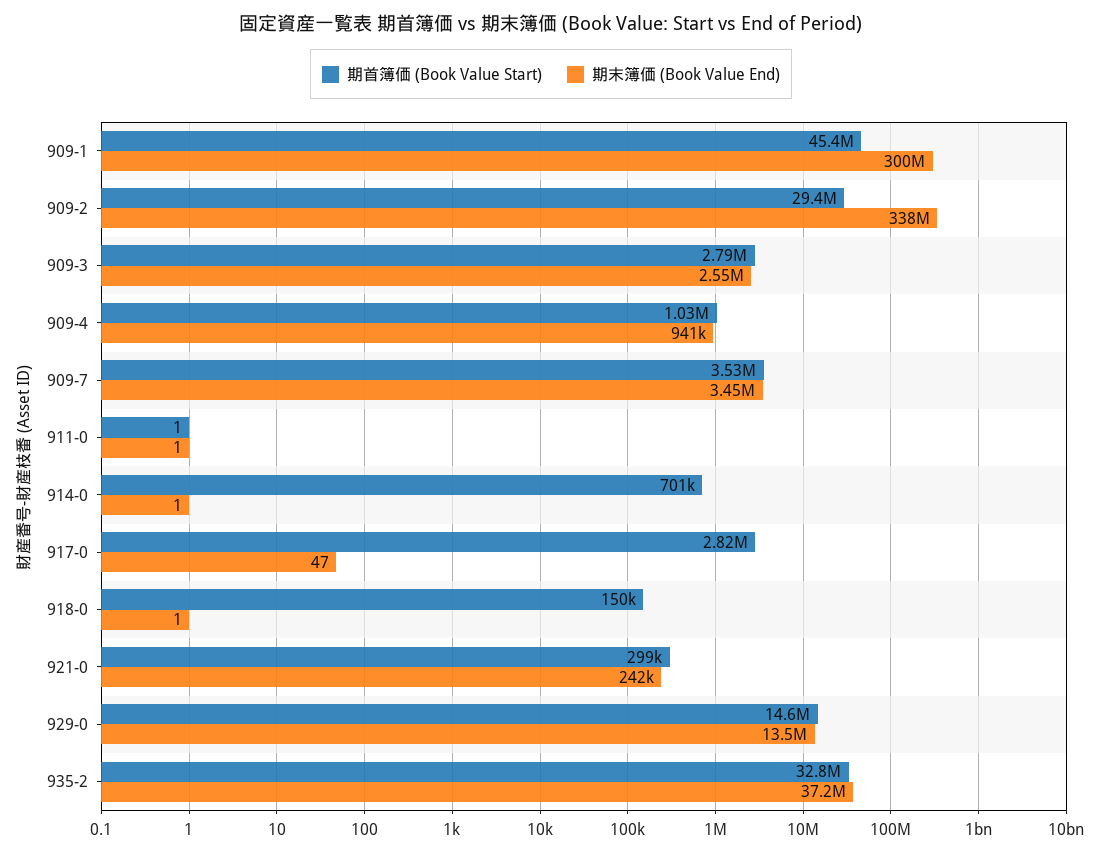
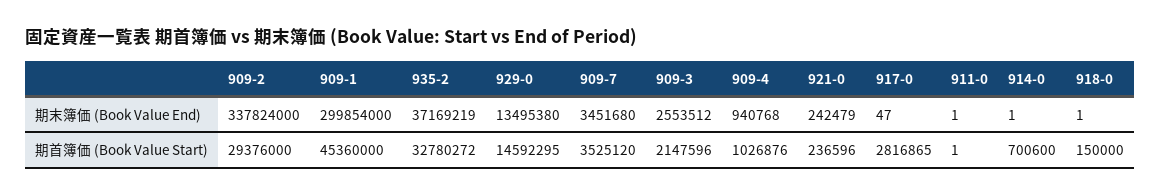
期首簿価 (Book Value Start), 909-3: 2790000 -> 2147596
期首簿価 (Book Value Start), 921-0: 299000 -> 236596

